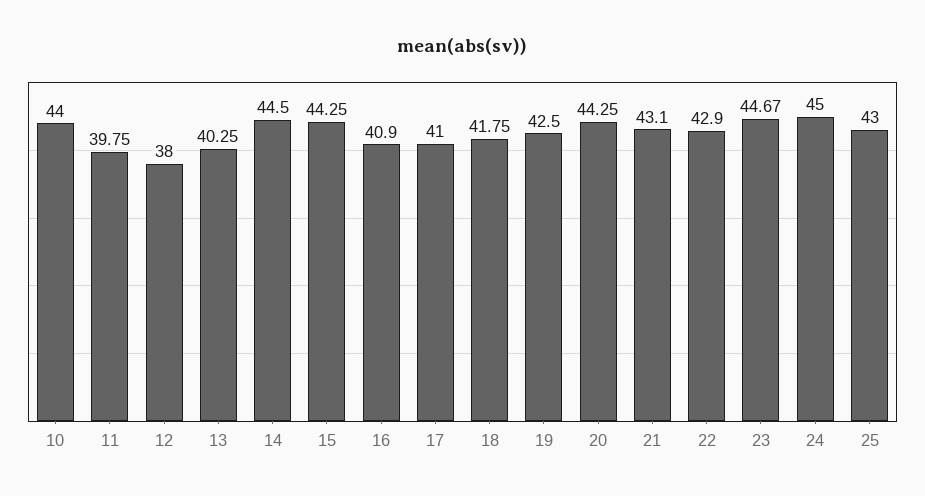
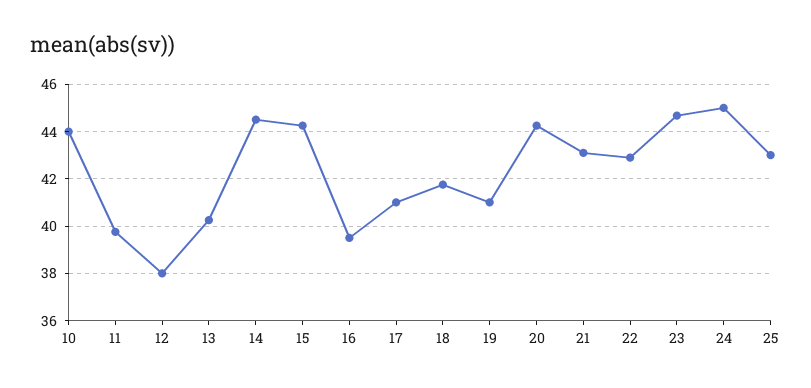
16: 40.9 -> 39.5
19: 42.5 -> 41

